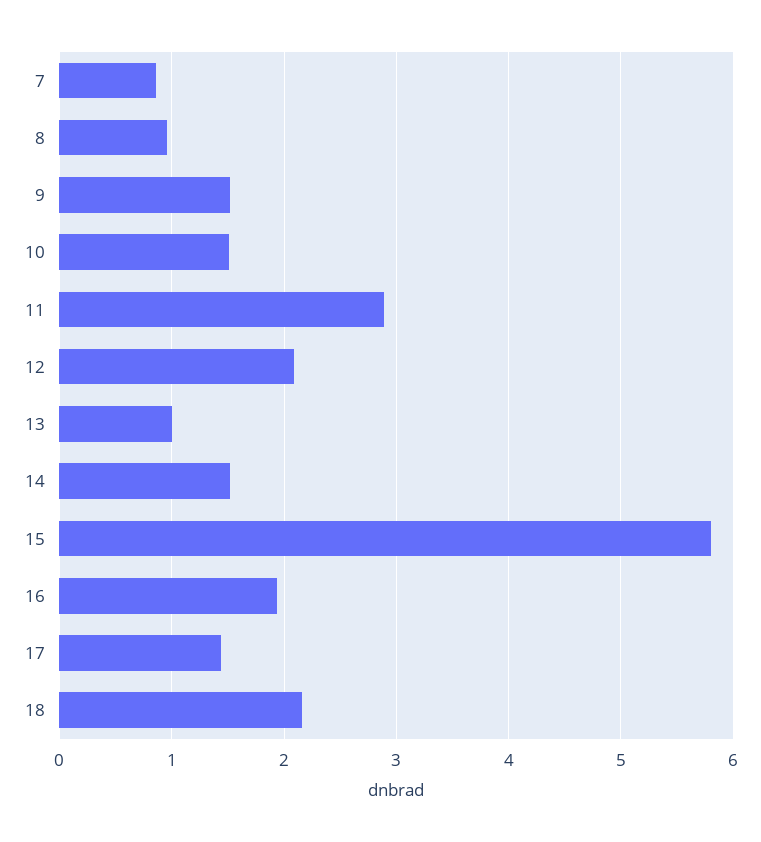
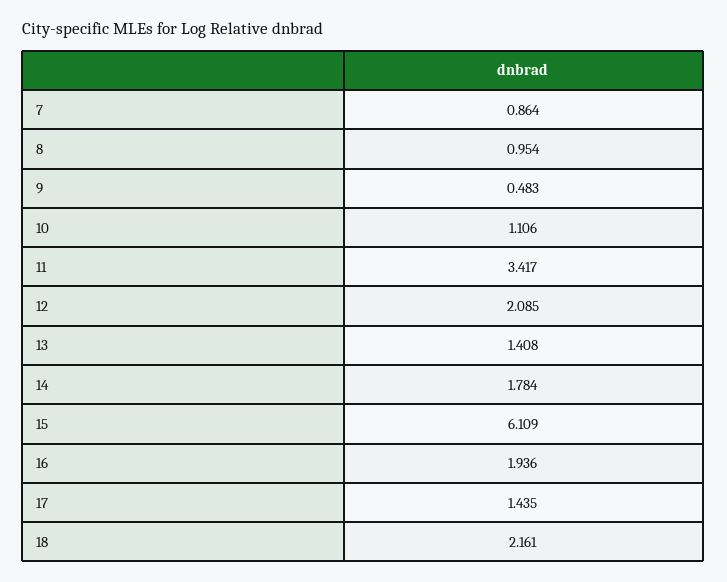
9: 1.5 -> 0.483
10: 1.5 -> 1.106
11: 2.9 -> 3.417
13: 1 -> 1.408
14: 1.5 -> 1.784
15: 5.8 -> 6.109

